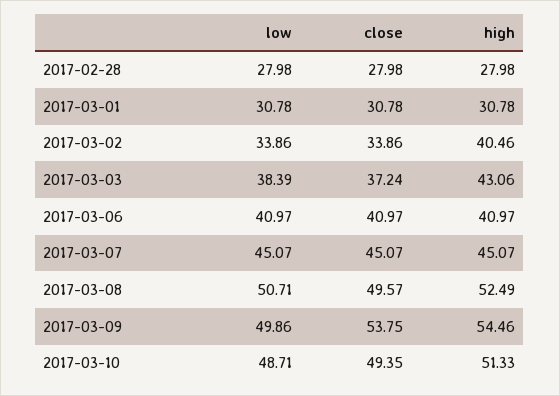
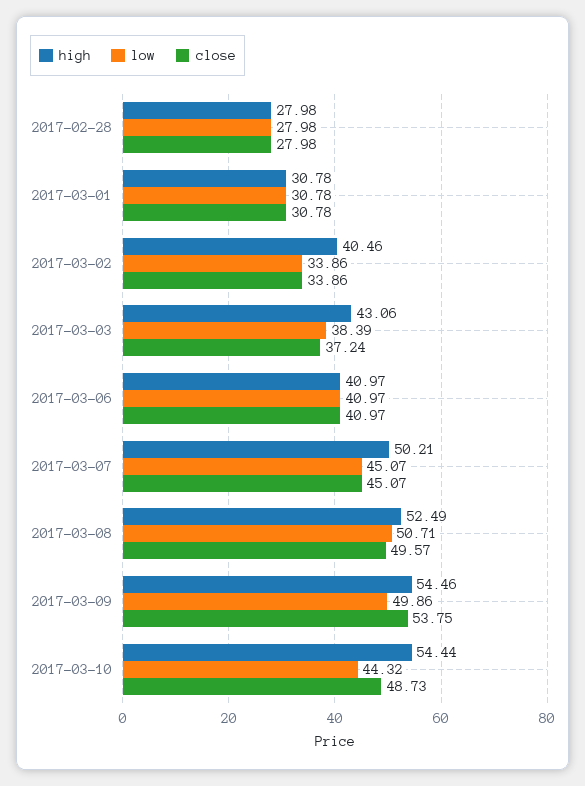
high, 2017-03-07: 45.07 -> 50.21
low, 2017-03-10: 48.71 -> 44.32
close, 2017-03-10: 49.35 -> 48.73
high, 2017-03-10: 51.33 -> 54.44

